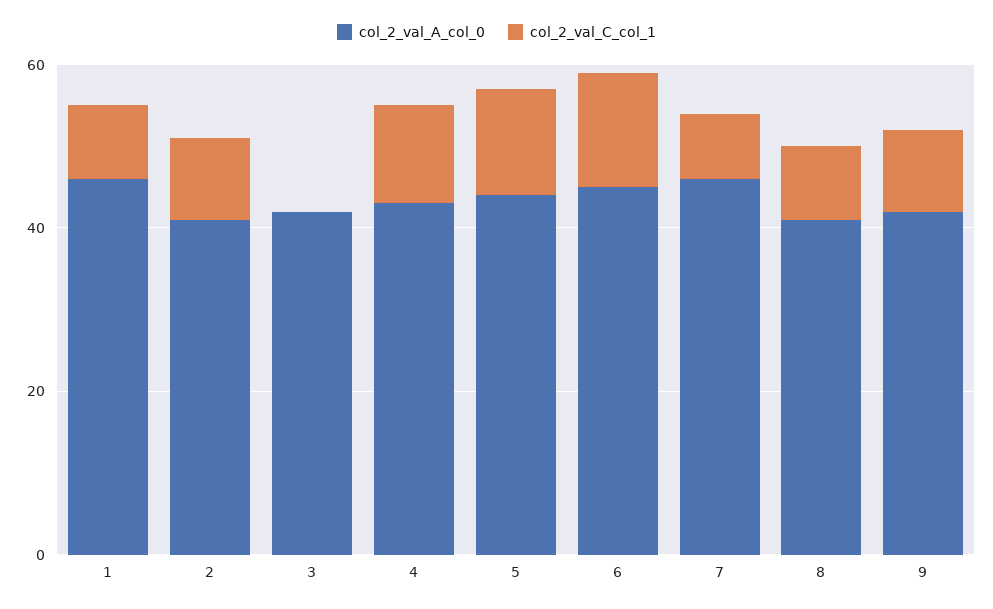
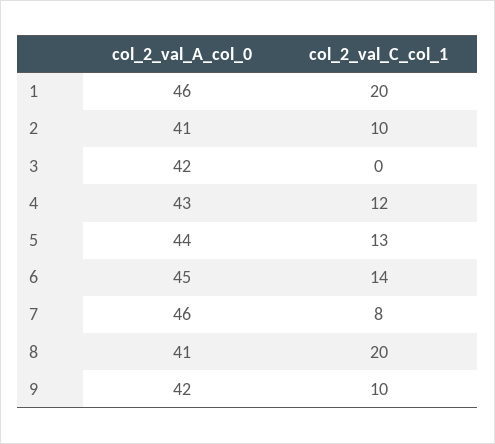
col_2_val_C_col_1, 1: 10 -> 20
col_2_val_C_col_1, 8: 10 -> 20

